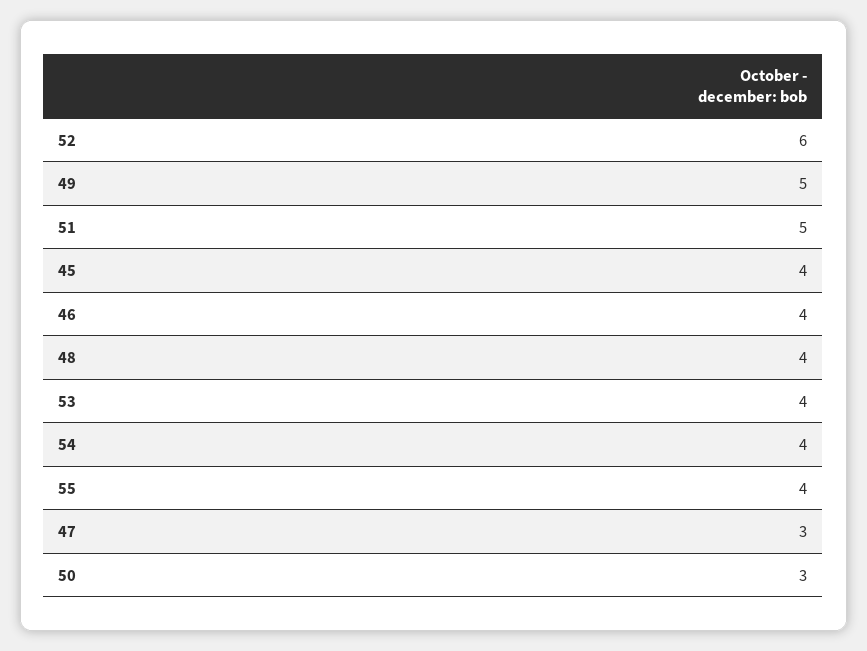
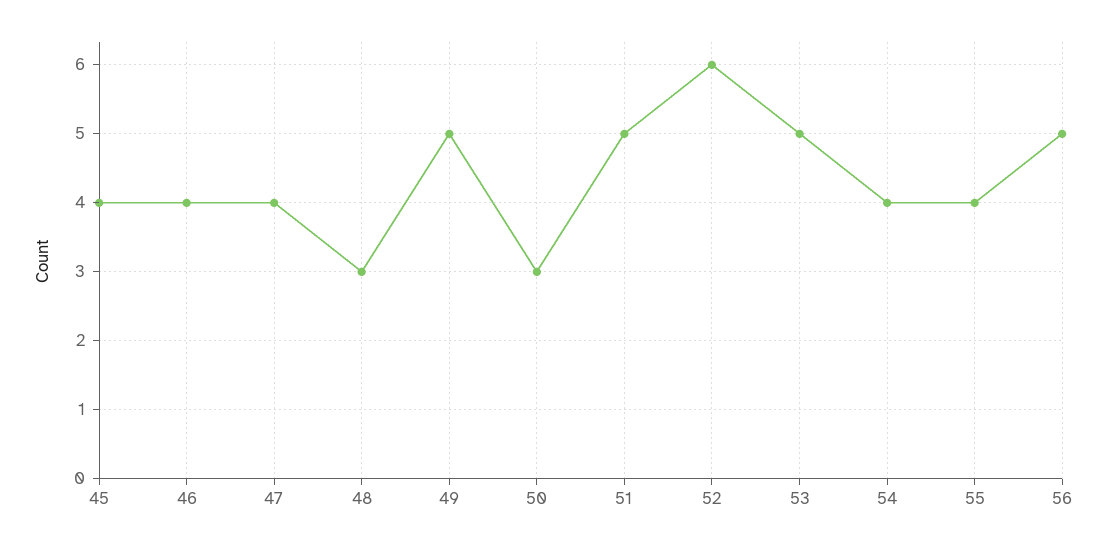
48: 4 -> 3
53: 4 -> 5
47: 3 -> 4
56: none -> 5

